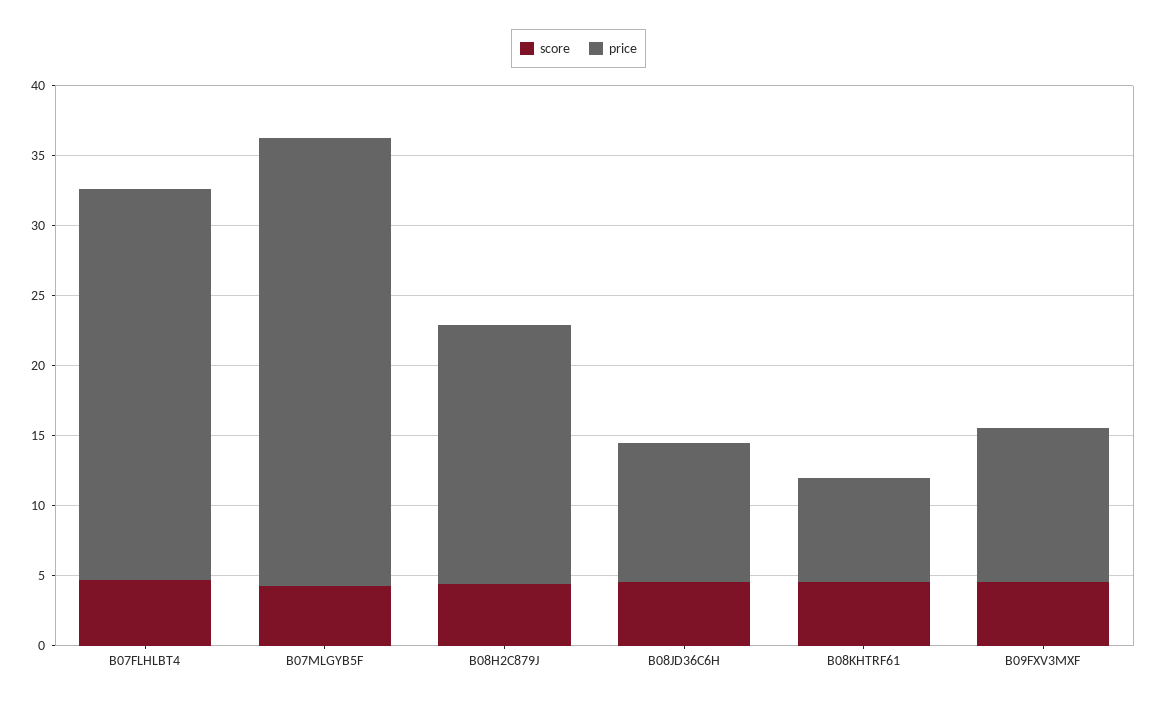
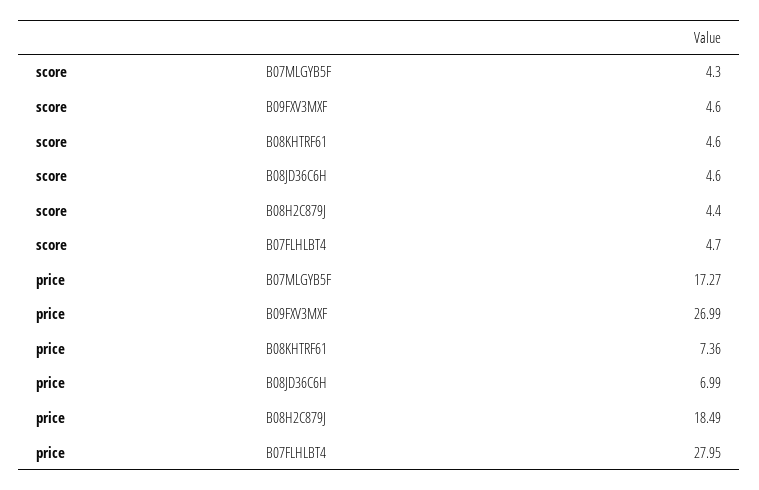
price, B07MLGYB5F: 32 -> 17.27
price, B08JD36C6H: 10 -> 6.99
price, B09FXV3MXF: 11 -> 26.99

